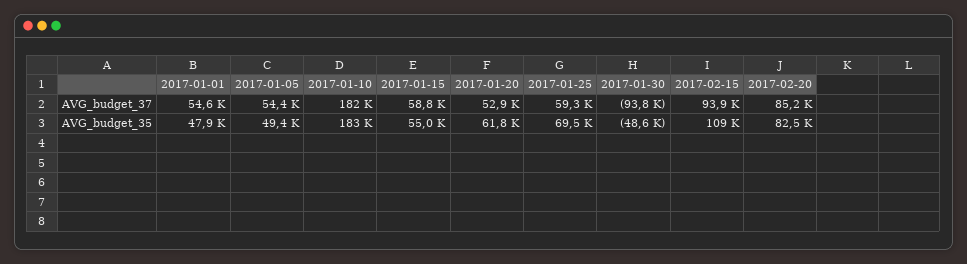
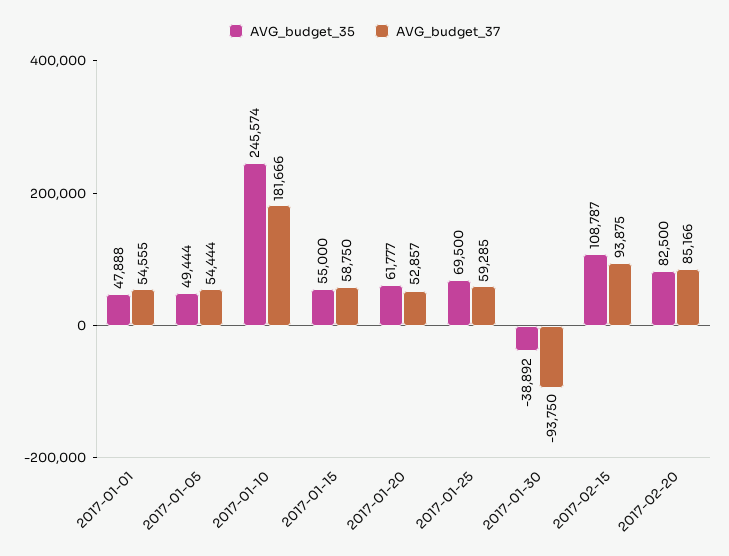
AVG_budget_35, 2017-01-10: 183000 -> 245574
AVG_budget_35, 2017-01-30: -48600 -> -38892

